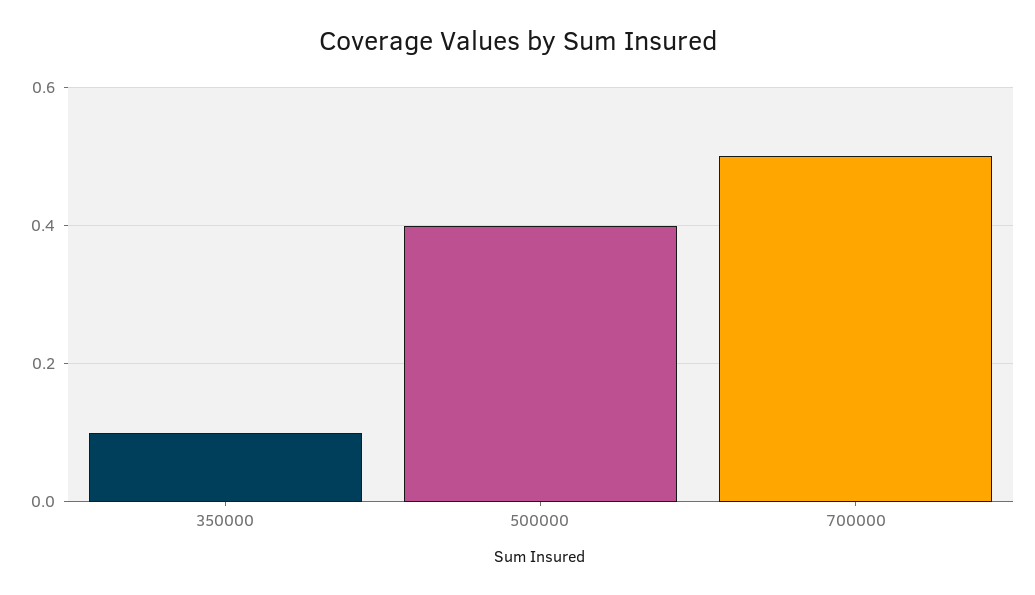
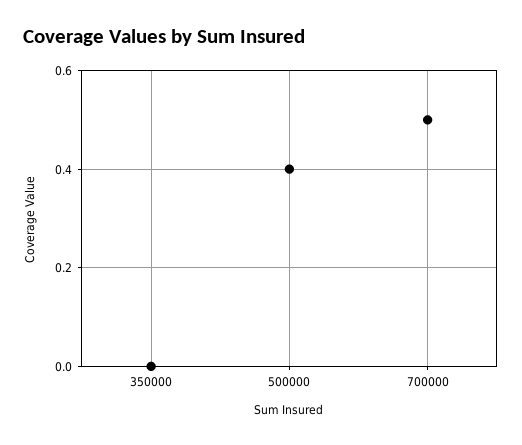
350000: 0.1 -> 0

